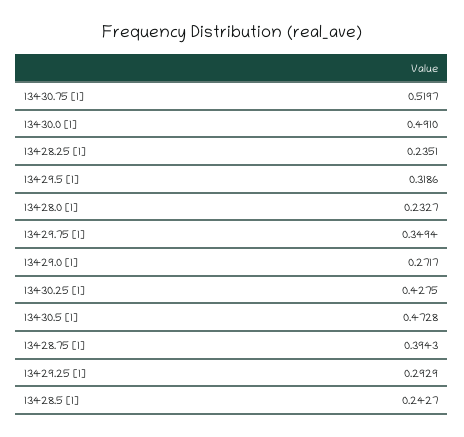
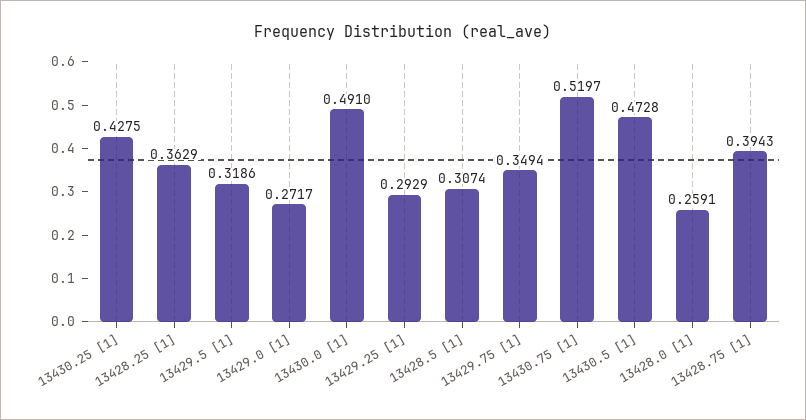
13428.25 [1]: 0.2351 -> 0.3629
13428.0 [1]: 0.2327 -> 0.2591
13428.5 [1]: 0.2427 -> 0.3074

